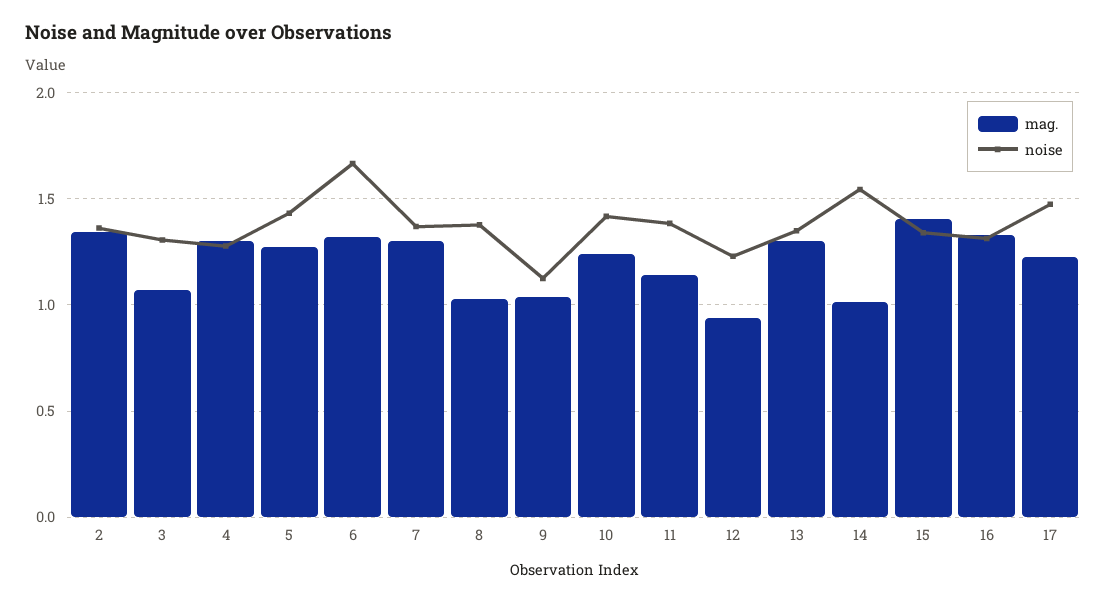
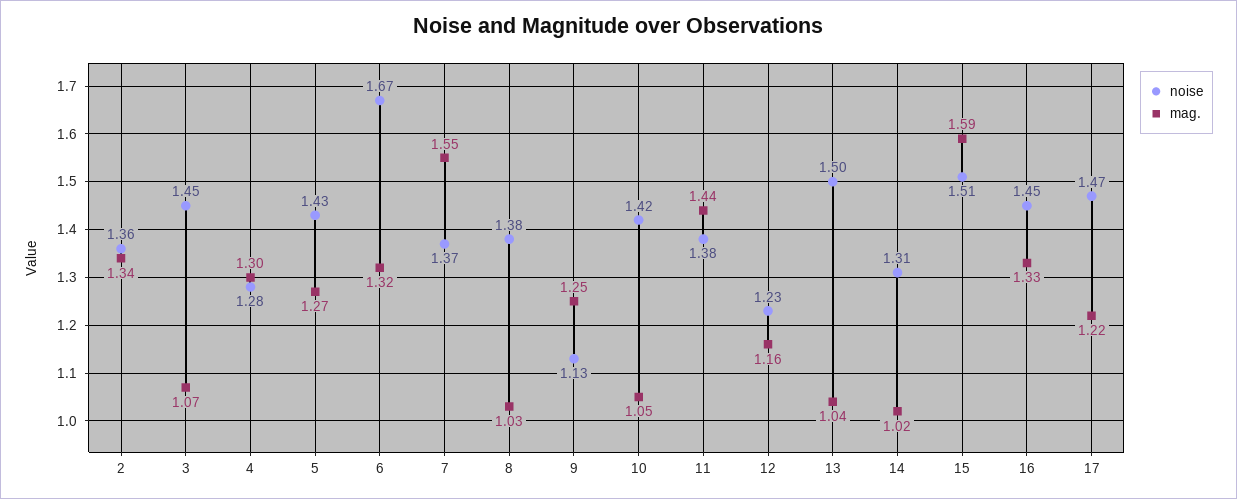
noise, 3: 1.3 -> 1.45
mag., 7: 1.3 -> 1.55
mag., 9: 1.05 -> 1.25
mag., 10: 1.25 -> 1.05
mag., 11: 1.15 -> 1.44
mag., 12: 0.95 -> 1.16
mag., 13: 1.3 -> 1.04
noise, 13: 1.35 -> 1.5
noise, 14: 1.55 -> 1.31
mag., 15: 1.4 -> 1.59
noise, 15: 1.35 -> 1.51
noise, 16: 1.3 -> 1.45

